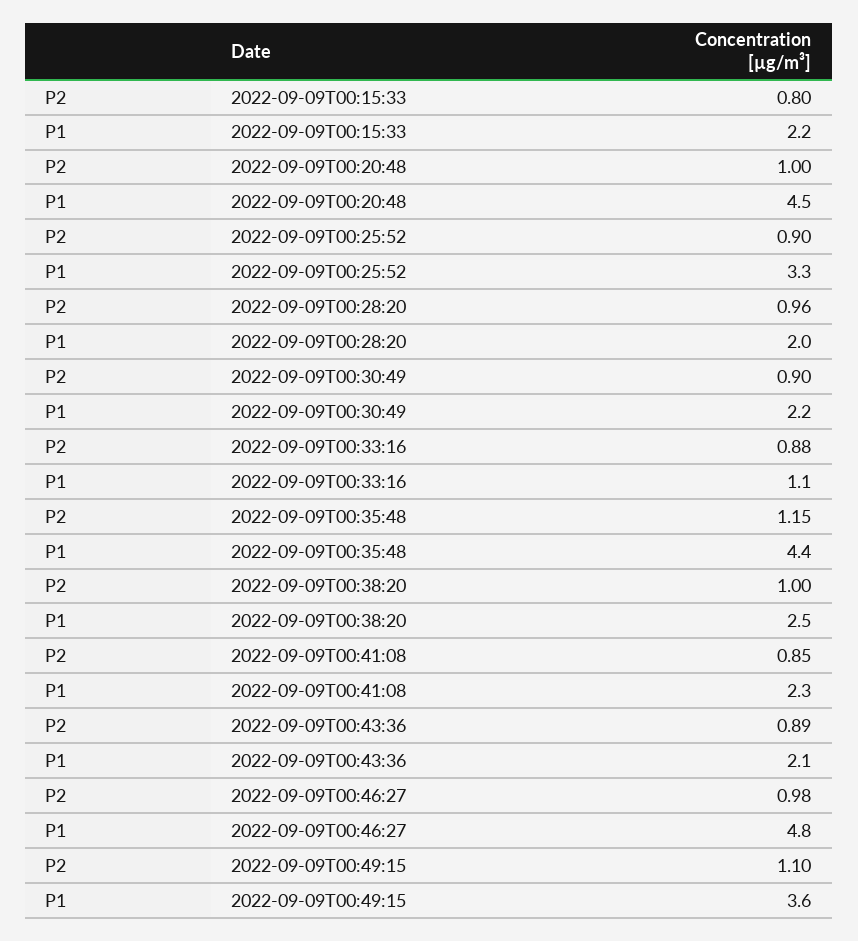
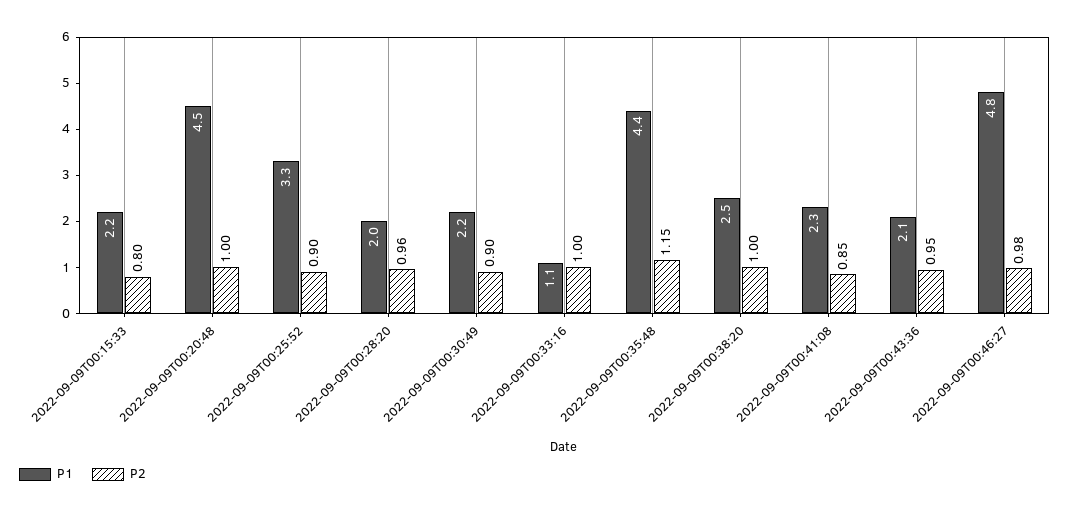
P2, 2022-09-09T00:33:16: 0.88 -> 1
P2, 2022-09-09T00:43:36: 0.89 -> 0.95
P2, 2022-09-09T00:49:15: 1.1 -> none
P1, 2022-09-09T00:49:15: 3.6 -> none

